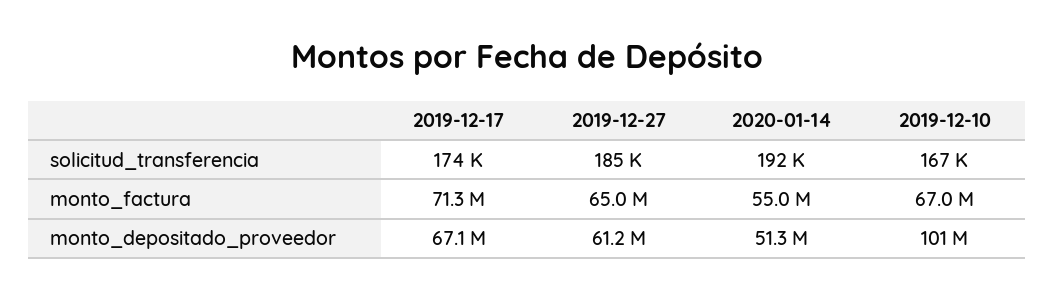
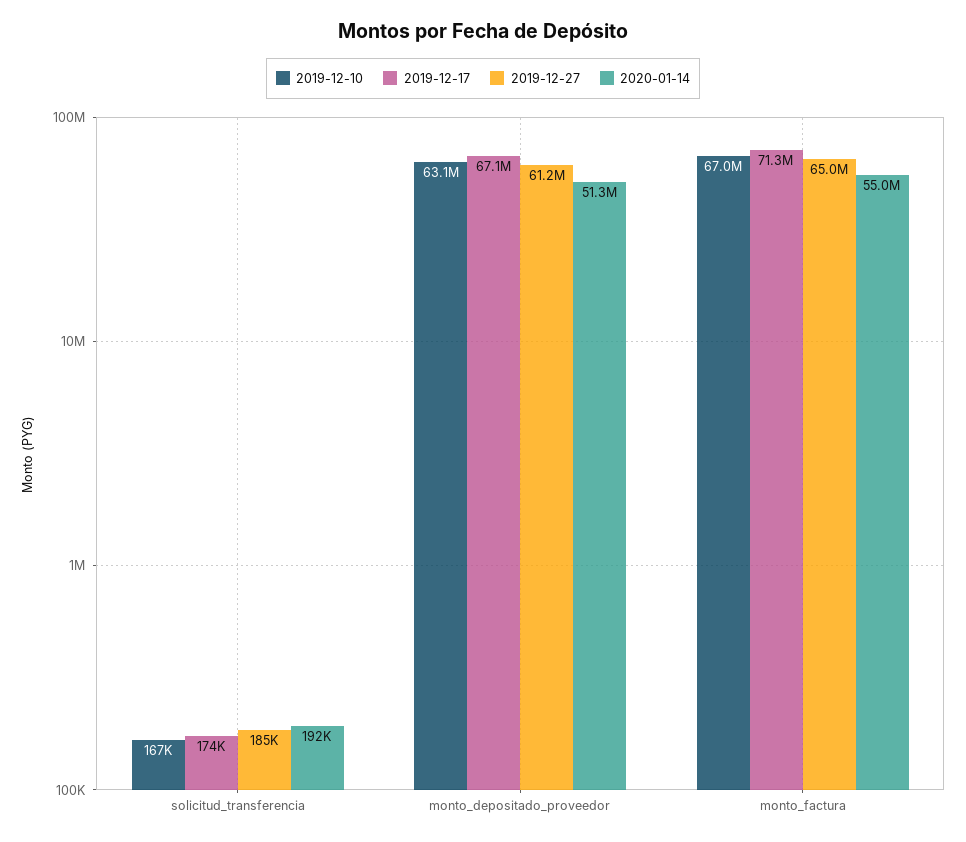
2019-12-10, monto_depositado_proveedor: 101000000 -> 63100000

